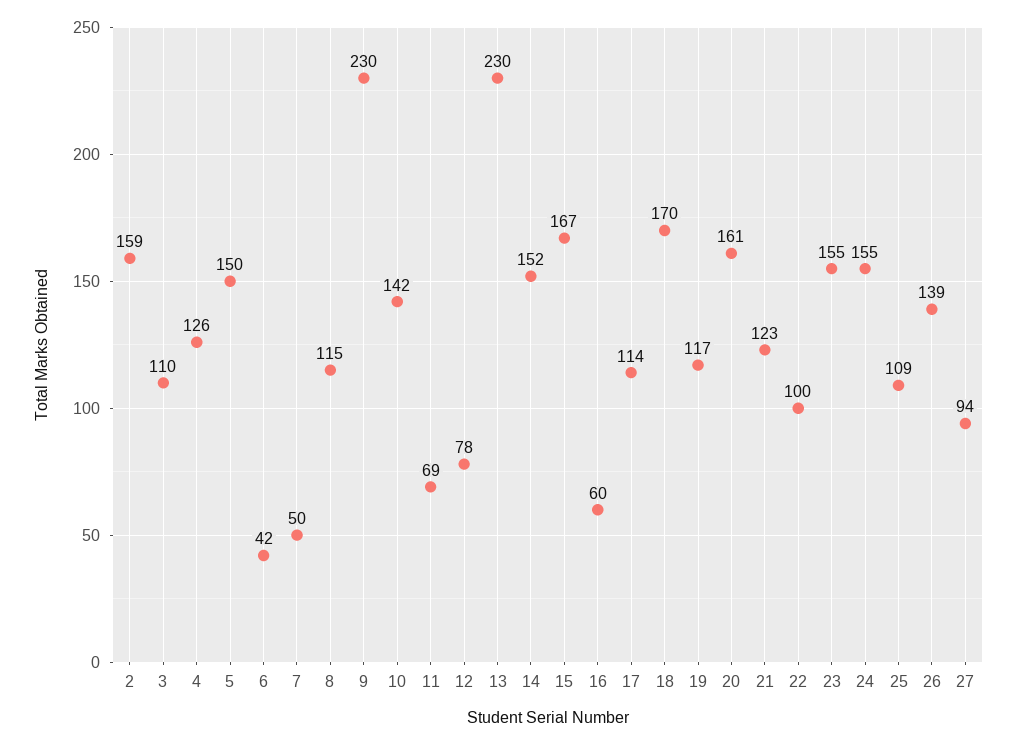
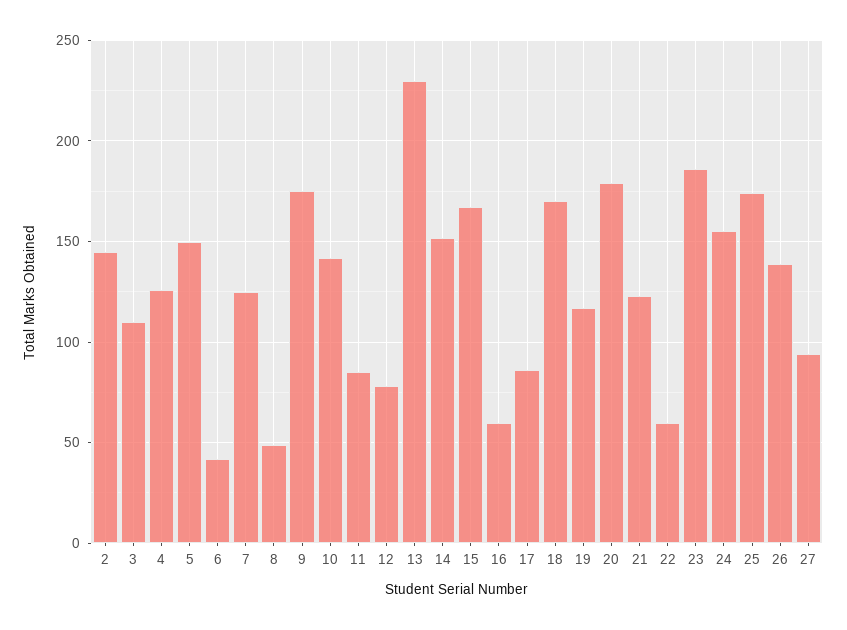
2: 159 -> 145
7: 50 -> 125
8: 115 -> 50
9: 230 -> 175
11: 69 -> 85
17: 114 -> 85
20: 161 -> 180
22: 100 -> 60
23: 155 -> 185
25: 109 -> 175

